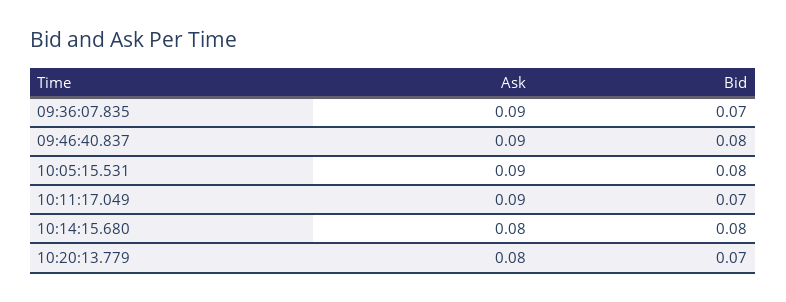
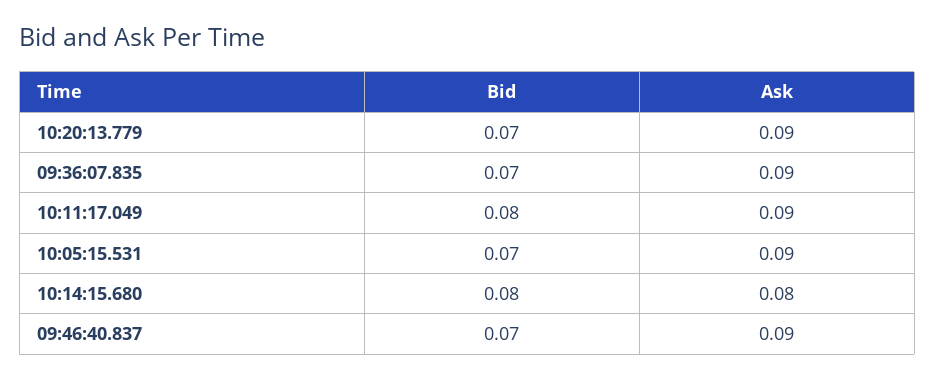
Bid, 09:46:40.837: 0.08 -> 0.07
Bid, 10:05:15.531: 0.08 -> 0.07
Bid, 10:11:17.049: 0.07 -> 0.08
Ask, 10:20:13.779: 0.08 -> 0.09

